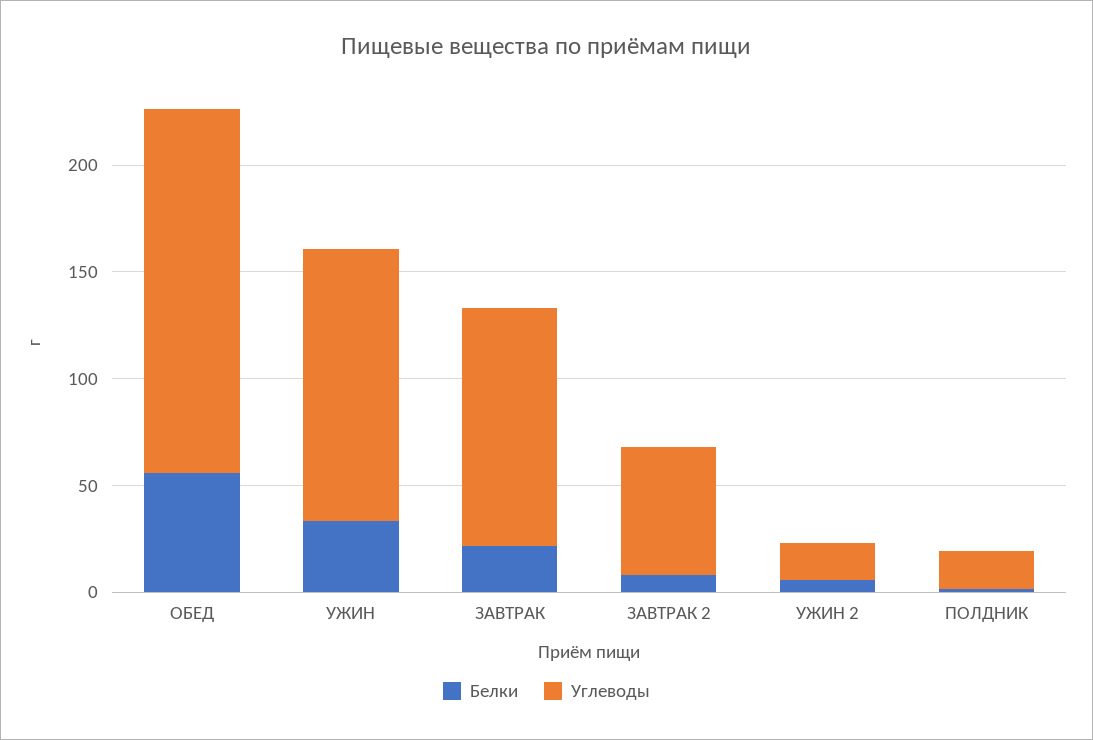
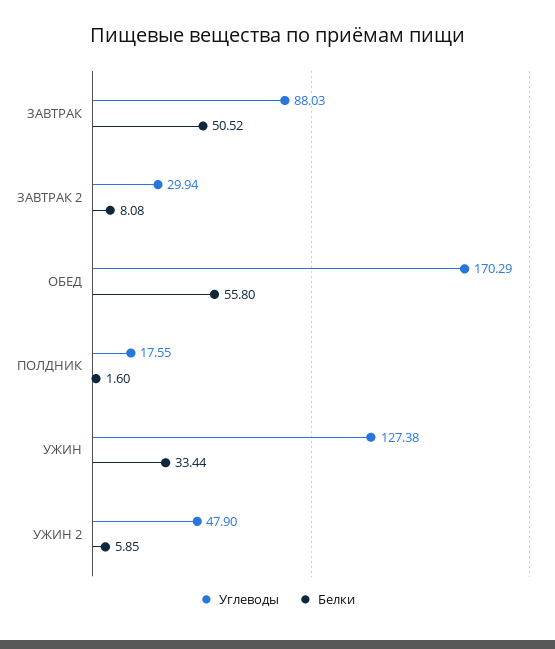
Белки, ЗАВТРАК: 20 -> 50.52
Углеводы, ЗАВТРАК: 110 -> 88.03
Углеводы, ЗАВТРАК 2: 60 -> 29.94
Углеводы, УЖИН 2: 20 -> 47.9

